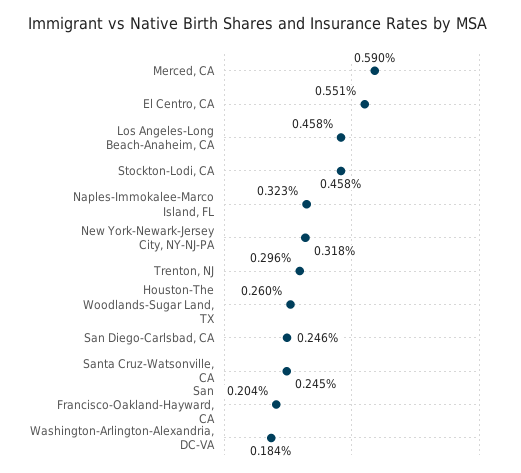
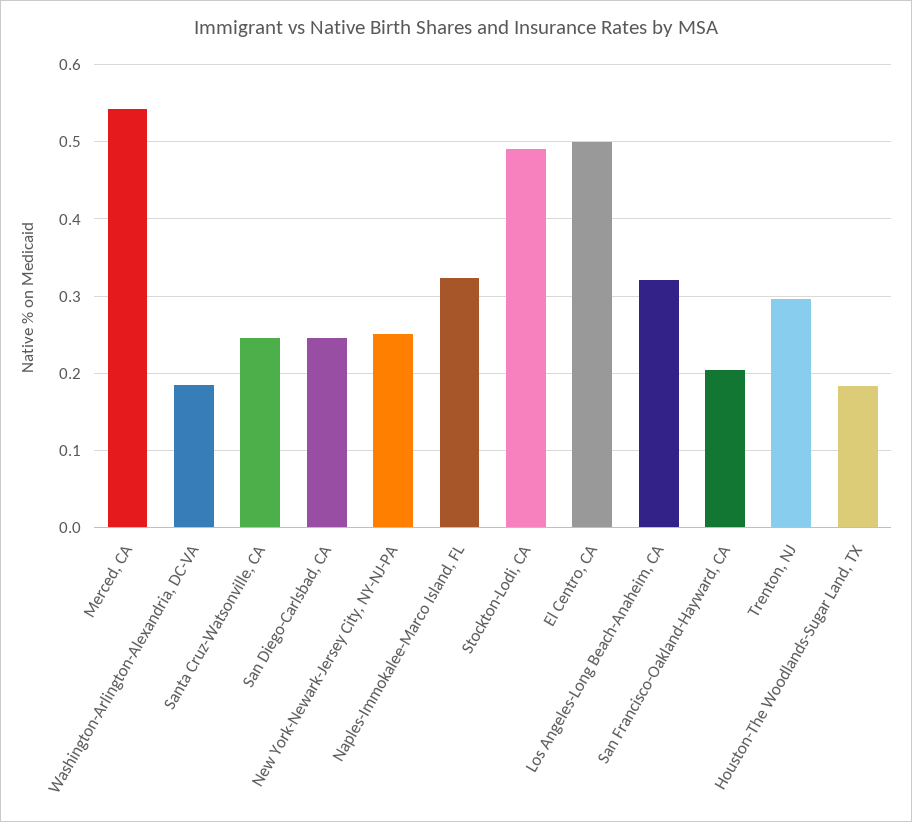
Merced, CA: 0.59 -> 0.54
El Centro, CA: 0.551 -> 0.5
Los Angeles-Long Beach-Anaheim, CA: 0.458 -> 0.32
Stockton-Lodi, CA: 0.458 -> 0.49
New York-Newark-Jersey City, NY-NJ-PA: 0.318 -> 0.25
Houston-The Woodlands-Sugar Land, TX: 0.26 -> 0.18

